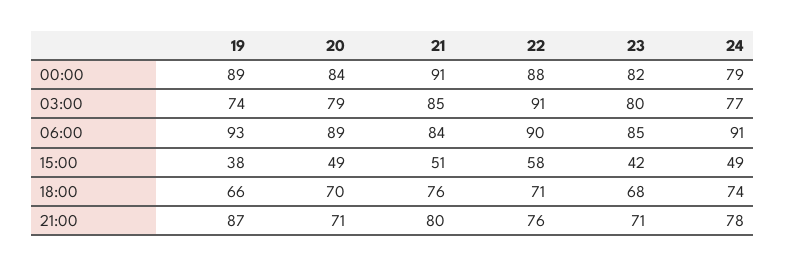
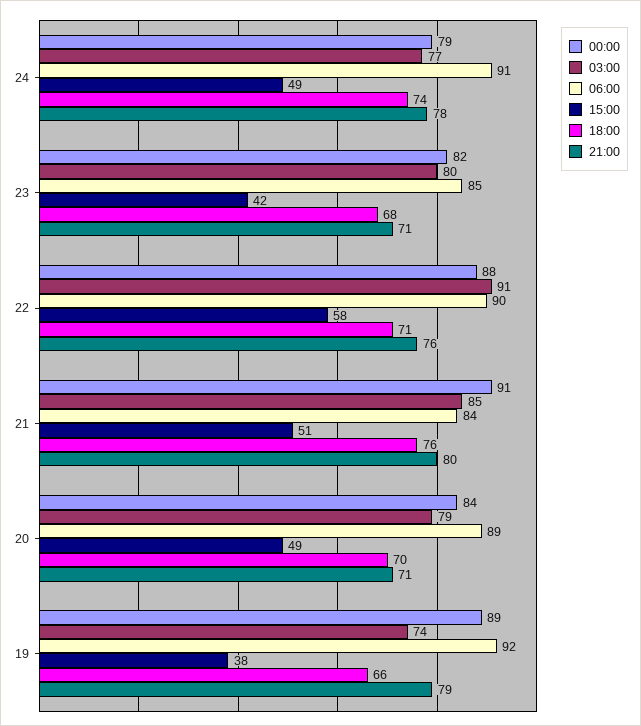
06:00, 19: 93 -> 92
21:00, 19: 87 -> 79

